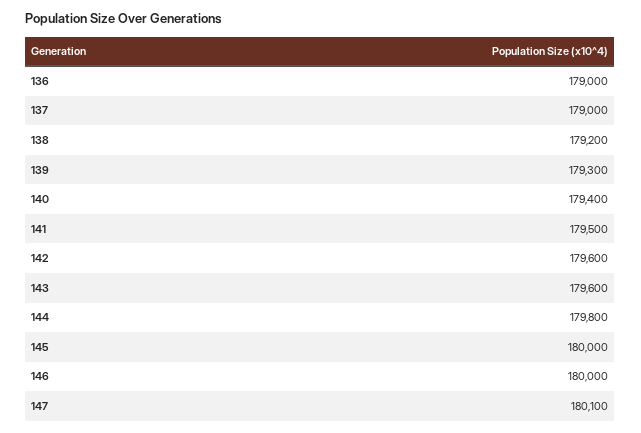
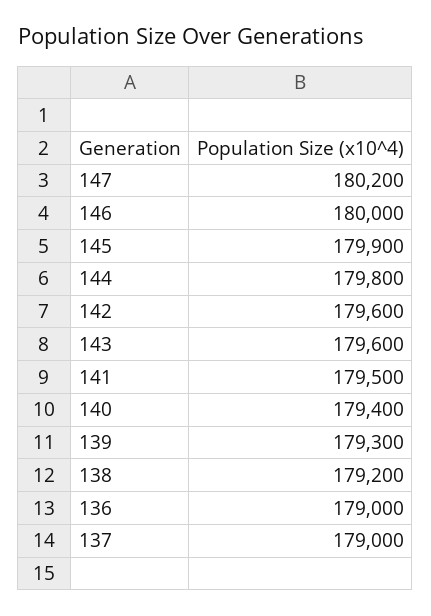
145: 180000 -> 179900
147: 180100 -> 180200

